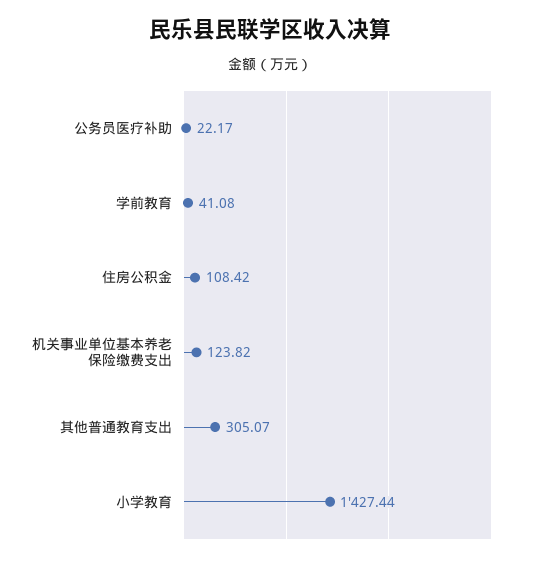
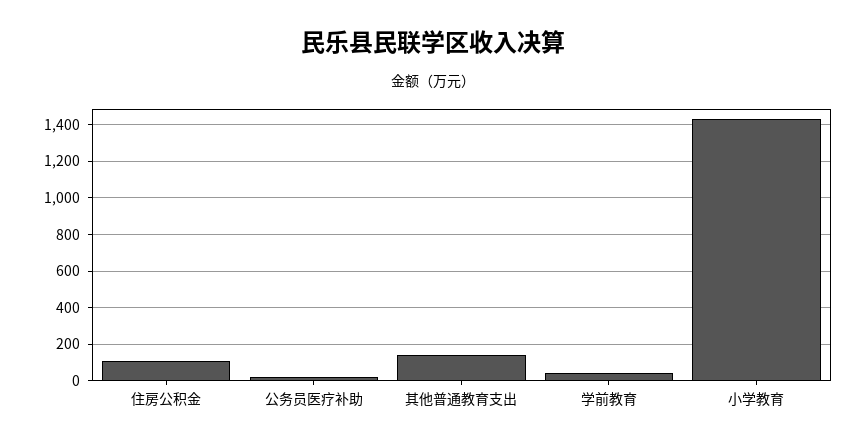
机关事业单位基本养老保险缴费支出: 123.82 -> none
其他普通教育支出: 305.07 -> 150

